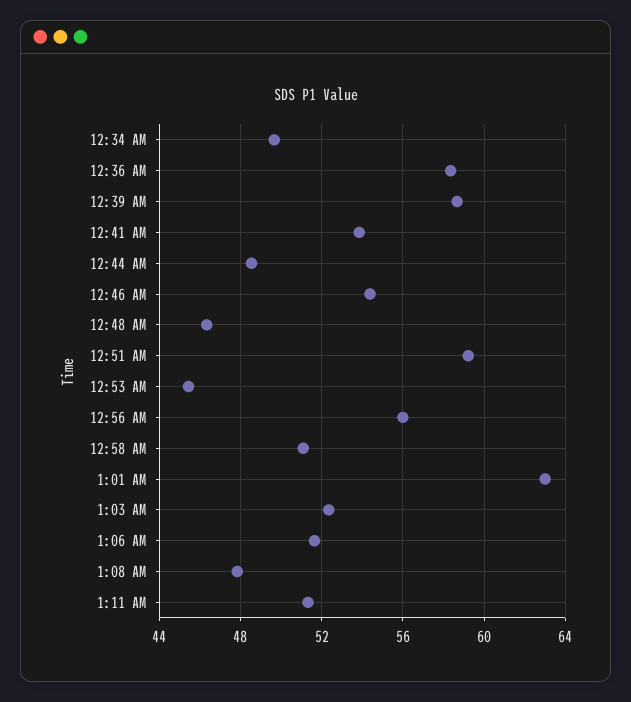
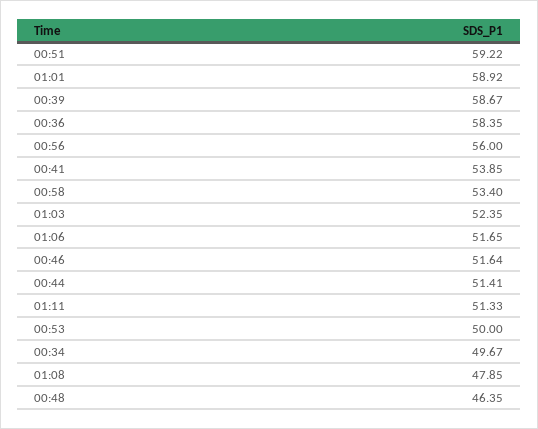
12:44 AM: 48.5 -> 51.41
12:46 AM: 54.5 -> 51.64
12:53 AM: 45.5 -> 50
12:58 AM: 51 -> 53.4
1:01 AM: 63 -> 58.92

